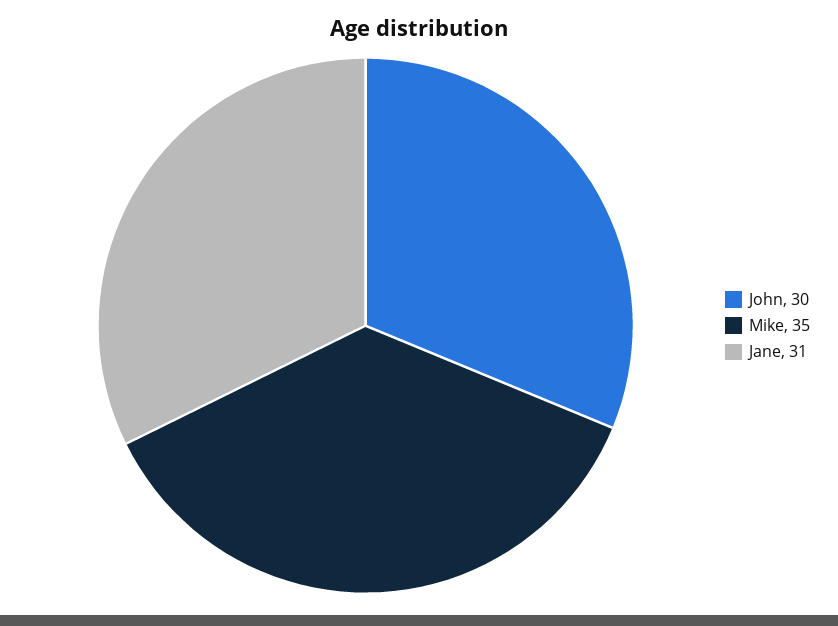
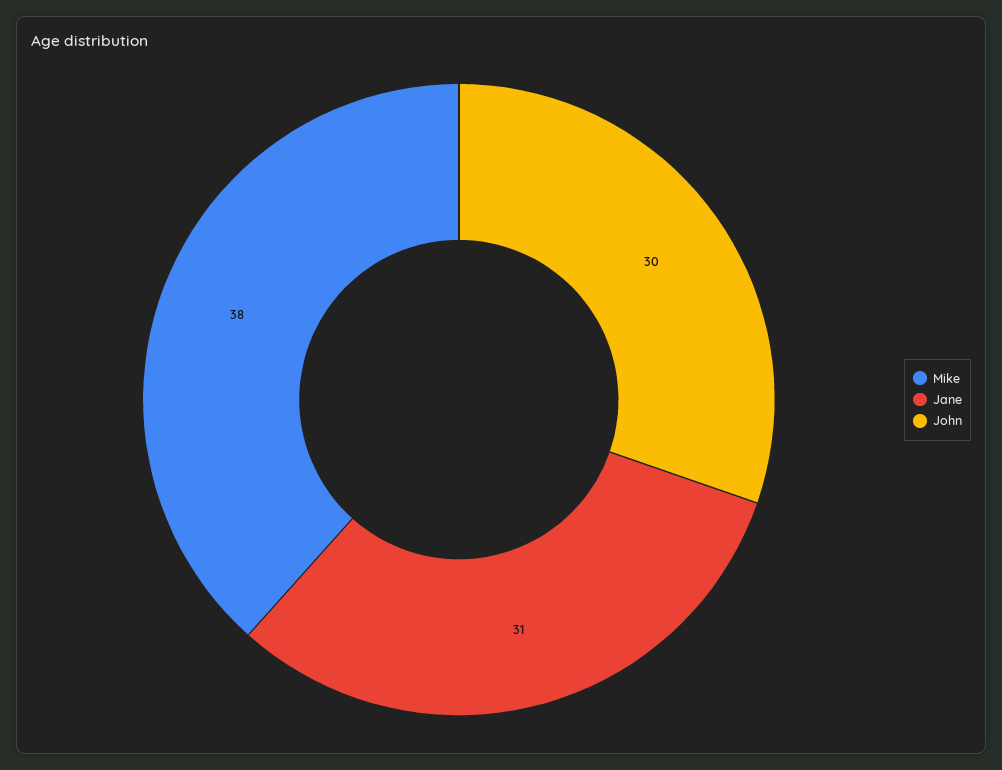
Mike: 35 -> 38

